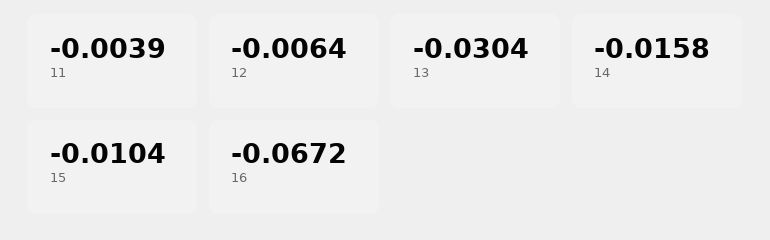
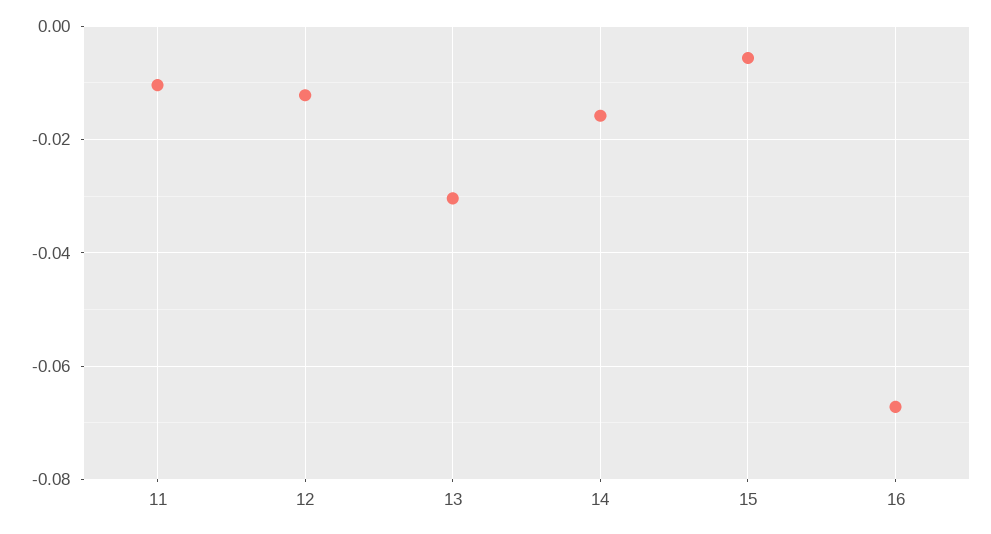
11: -0.0039 -> -0.01
12: -0.0064 -> -0.012
15: -0.0104 -> -0.006

